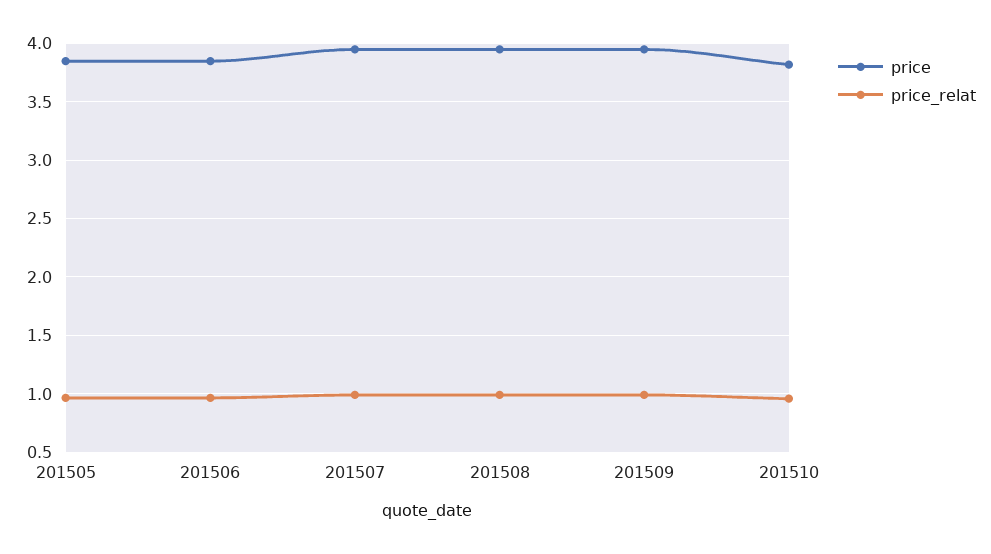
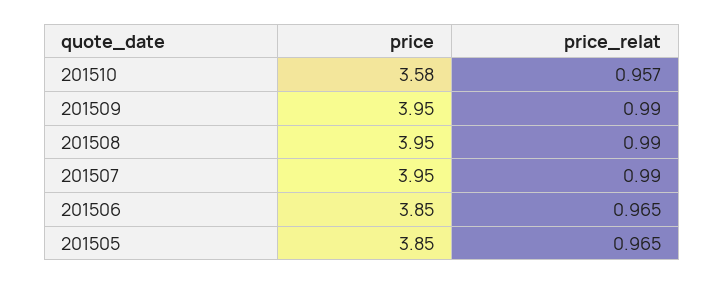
price, 201510: 3.8 -> 3.58

